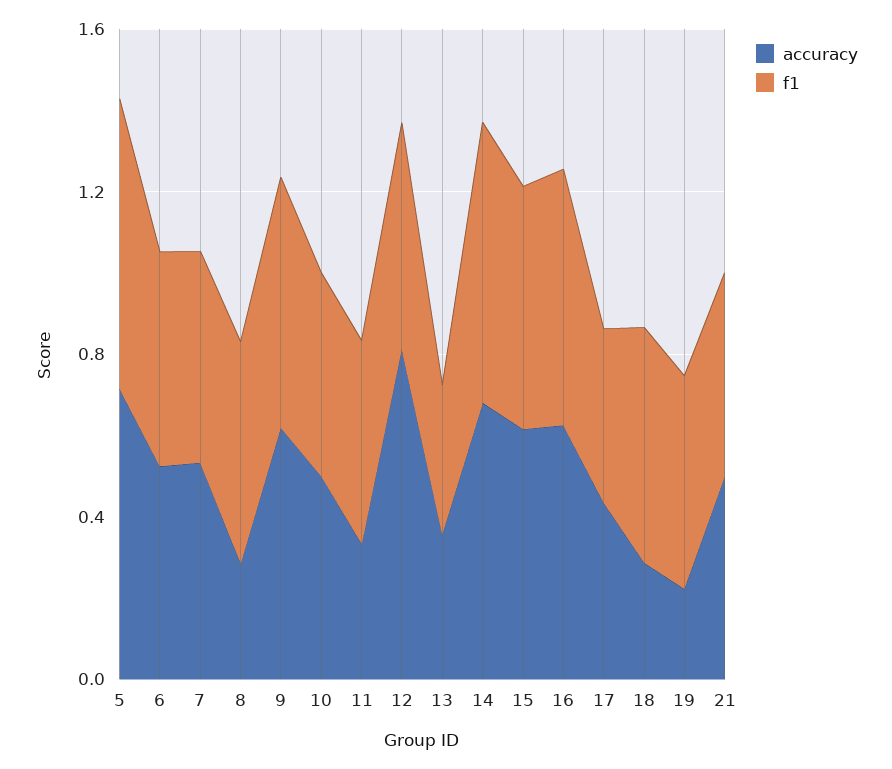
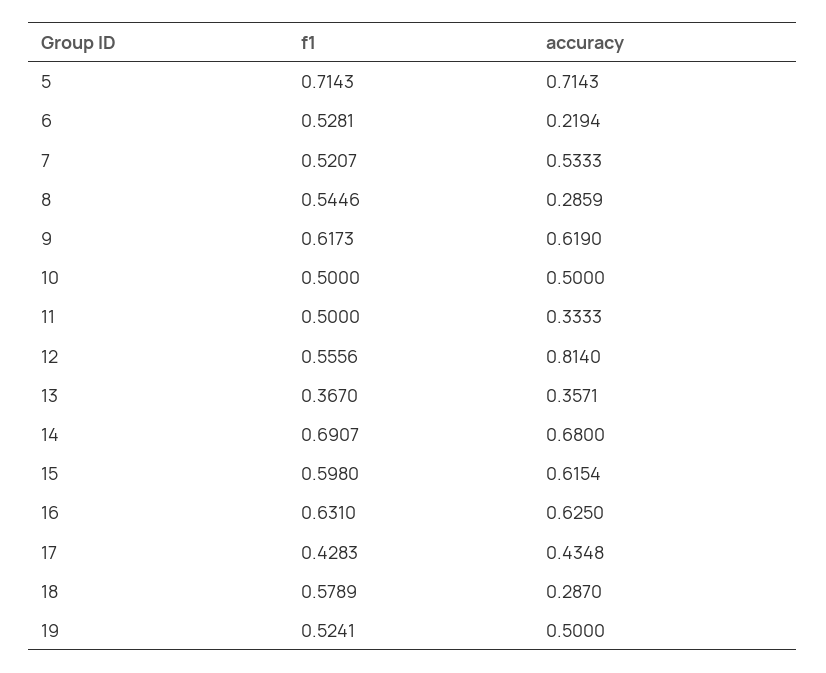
accuracy, 6: 0.5 -> 0.2194
accuracy, 19: 0.2 -> 0.5
accuracy, 21: 0.5 -> none
f1, 21: 0.5 -> none

